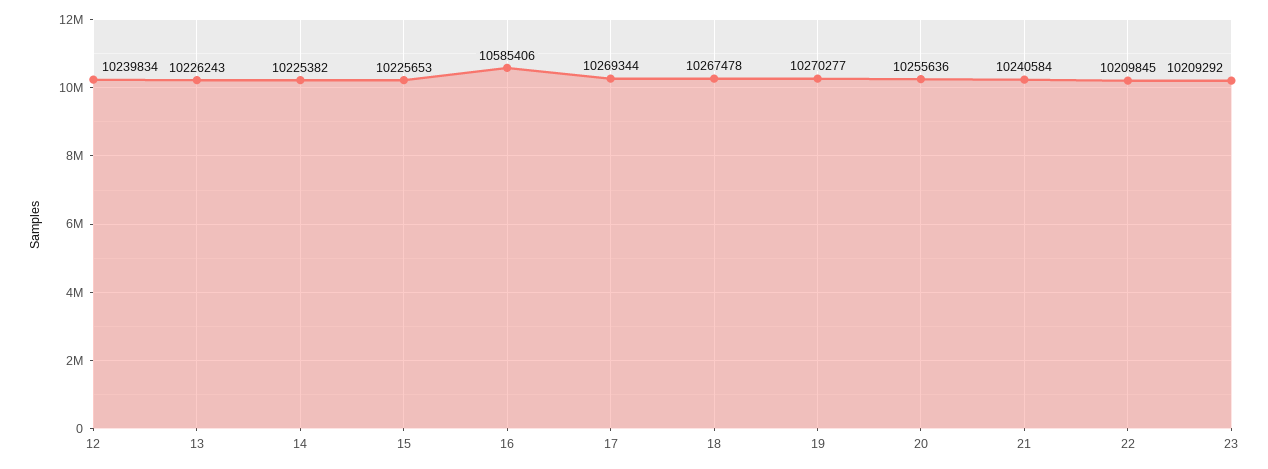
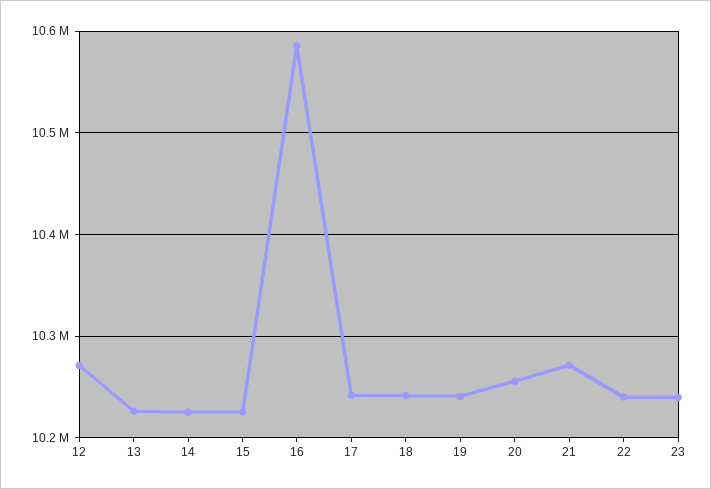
12: 10239834 -> 10270000
17: 10269344 -> 10240000
18: 10267478 -> 10240000
19: 10270277 -> 10240000
21: 10240584 -> 10270000
22: 10209845 -> 10240000
23: 10209292 -> 10240000

